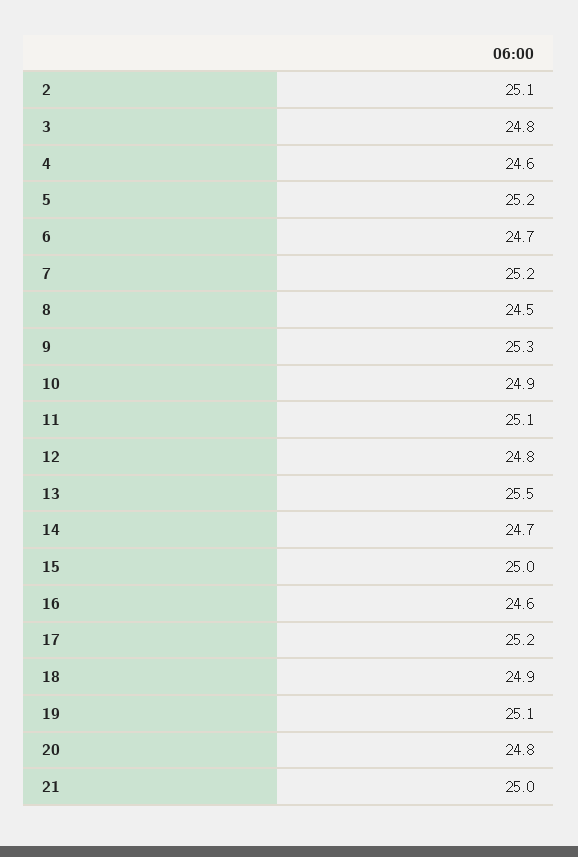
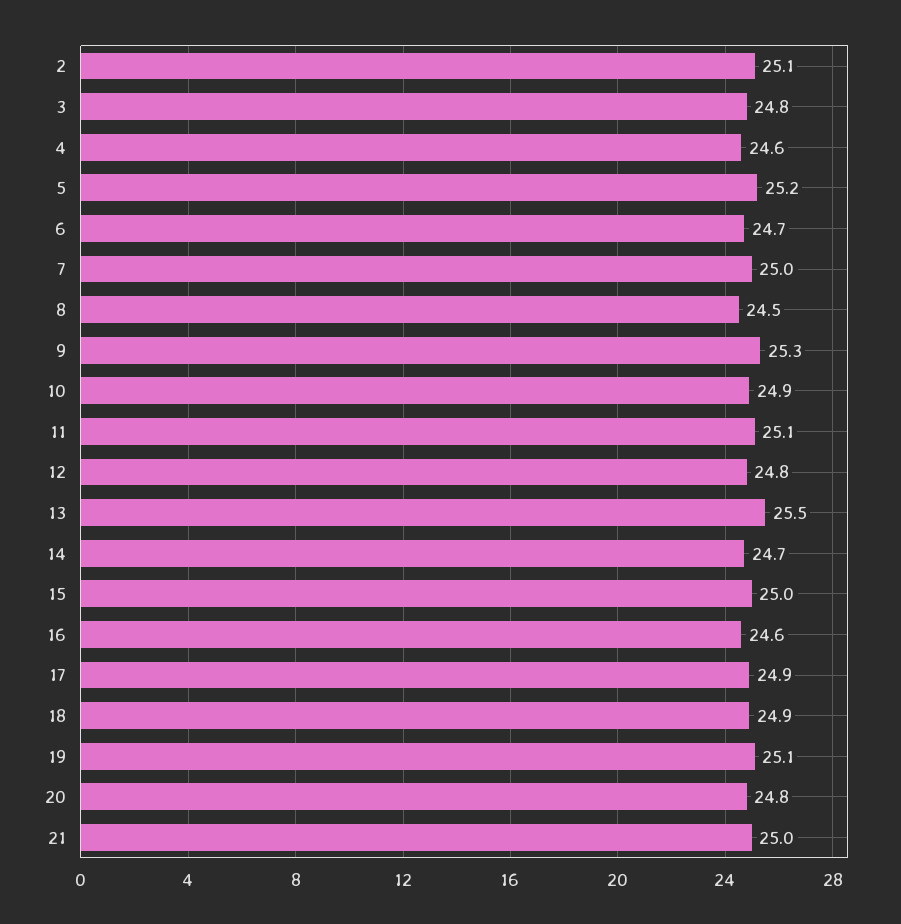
7: 25.2 -> 25
17: 25.2 -> 24.9

